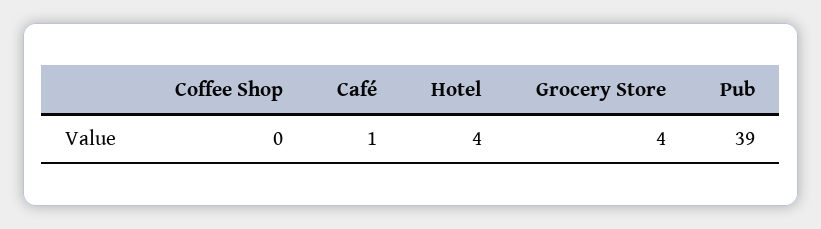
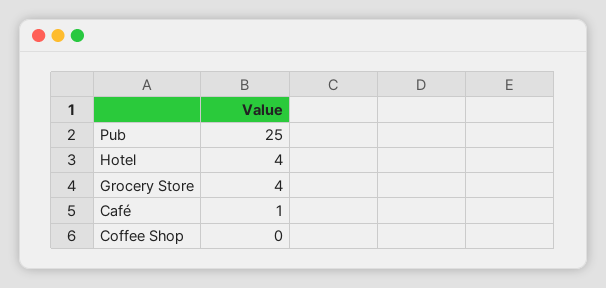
Pub: 39 -> 25

